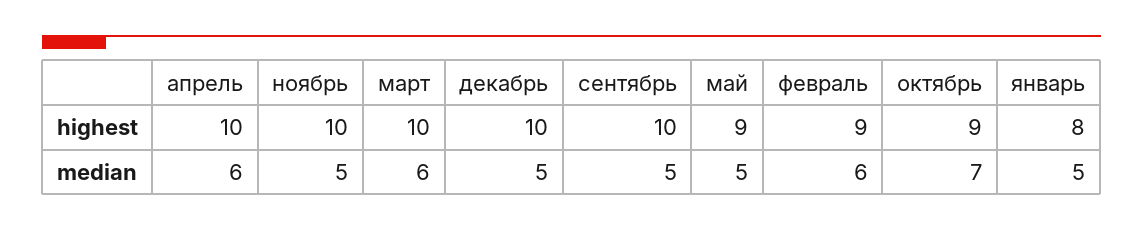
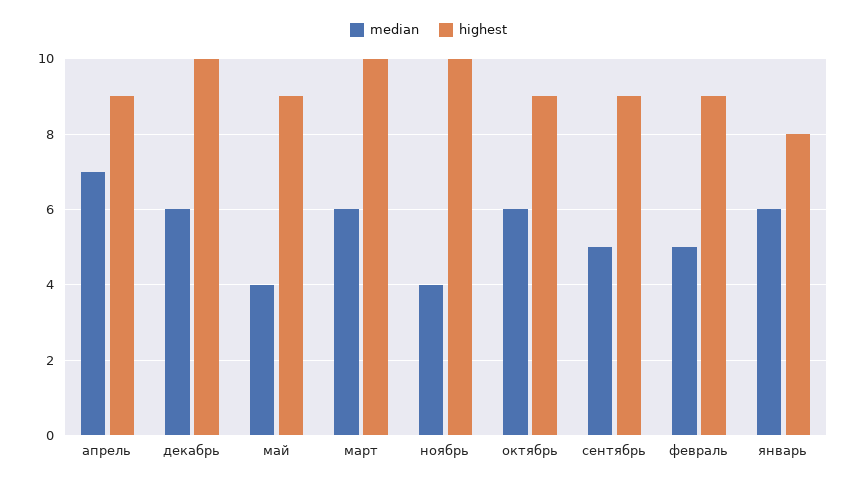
highest, апрель: 10 -> 9
highest, сентябрь: 10 -> 9
median, апрель: 6 -> 7
median, ноябрь: 5 -> 4
median, декабрь: 5 -> 6
median, май: 5 -> 4
median, февраль: 6 -> 5
median, октябрь: 7 -> 6
median, январь: 5 -> 6

